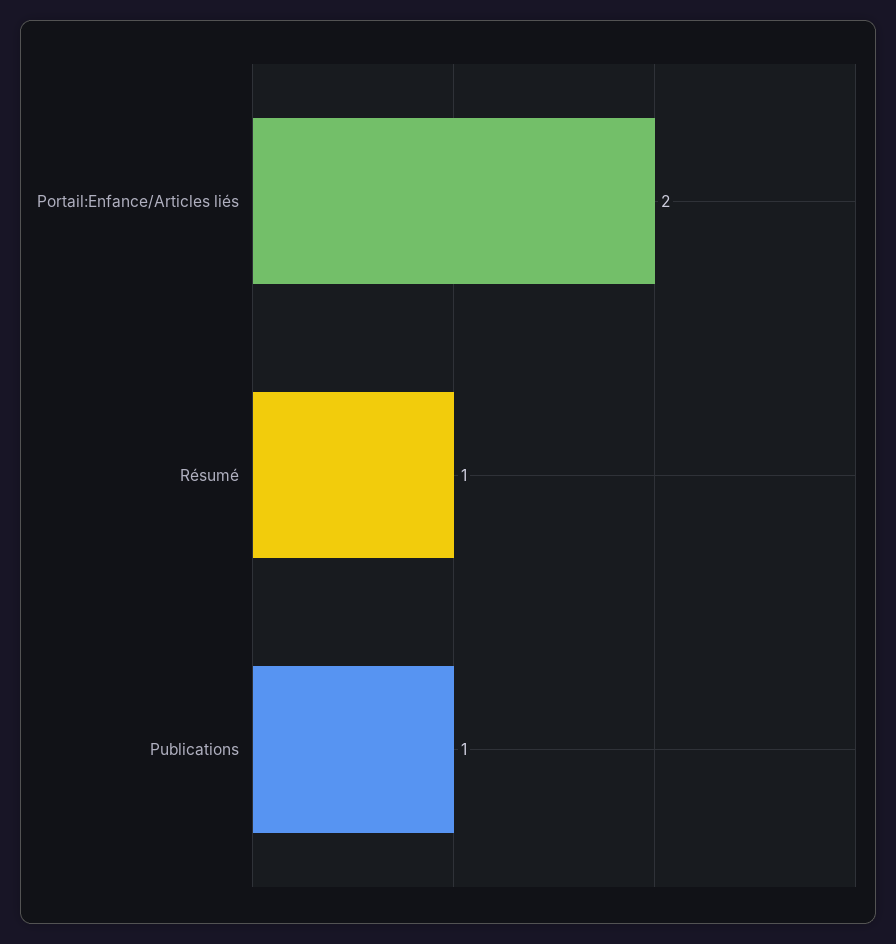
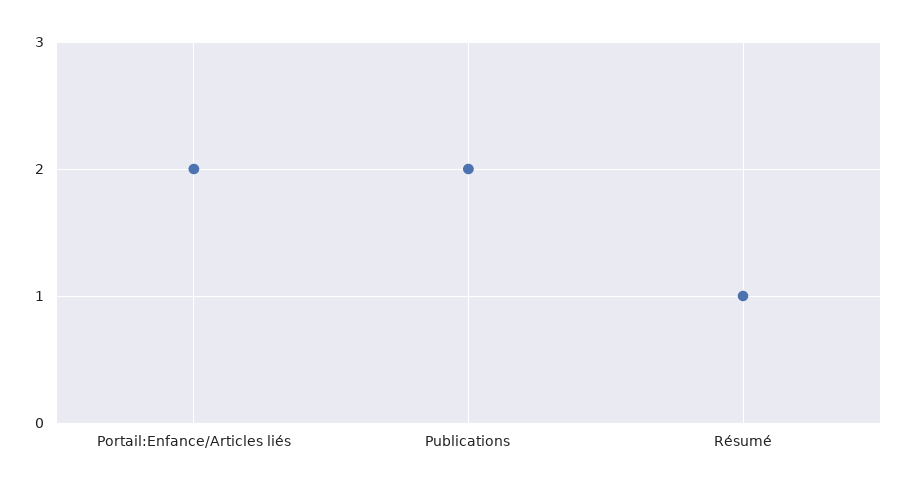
Publications: 1 -> 2

